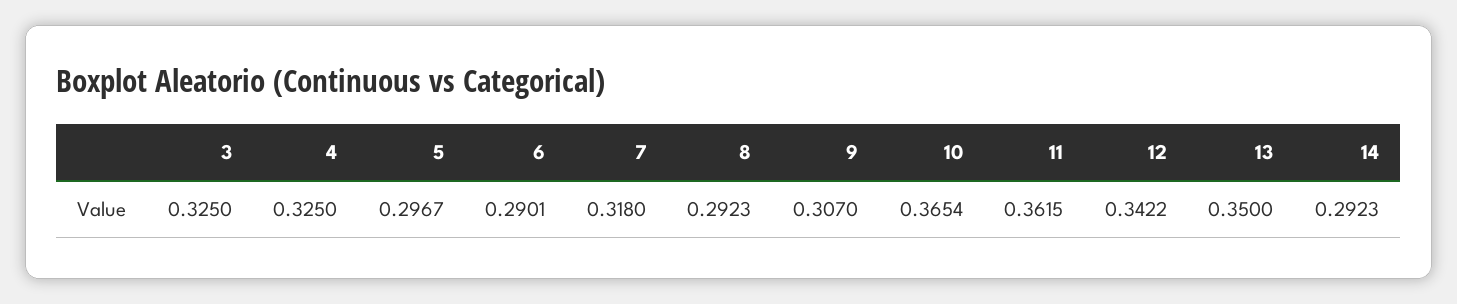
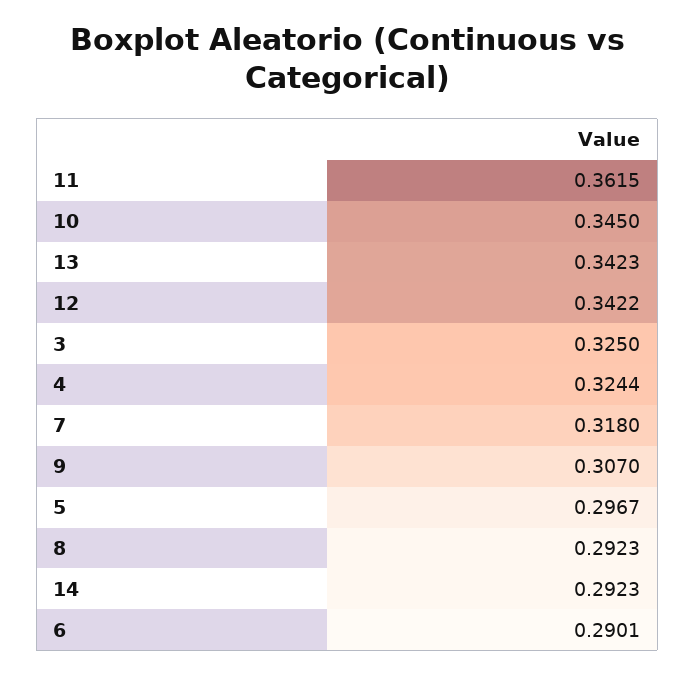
4: 0.325 -> 0.3244
10: 0.3654 -> 0.345
13: 0.35 -> 0.3423

